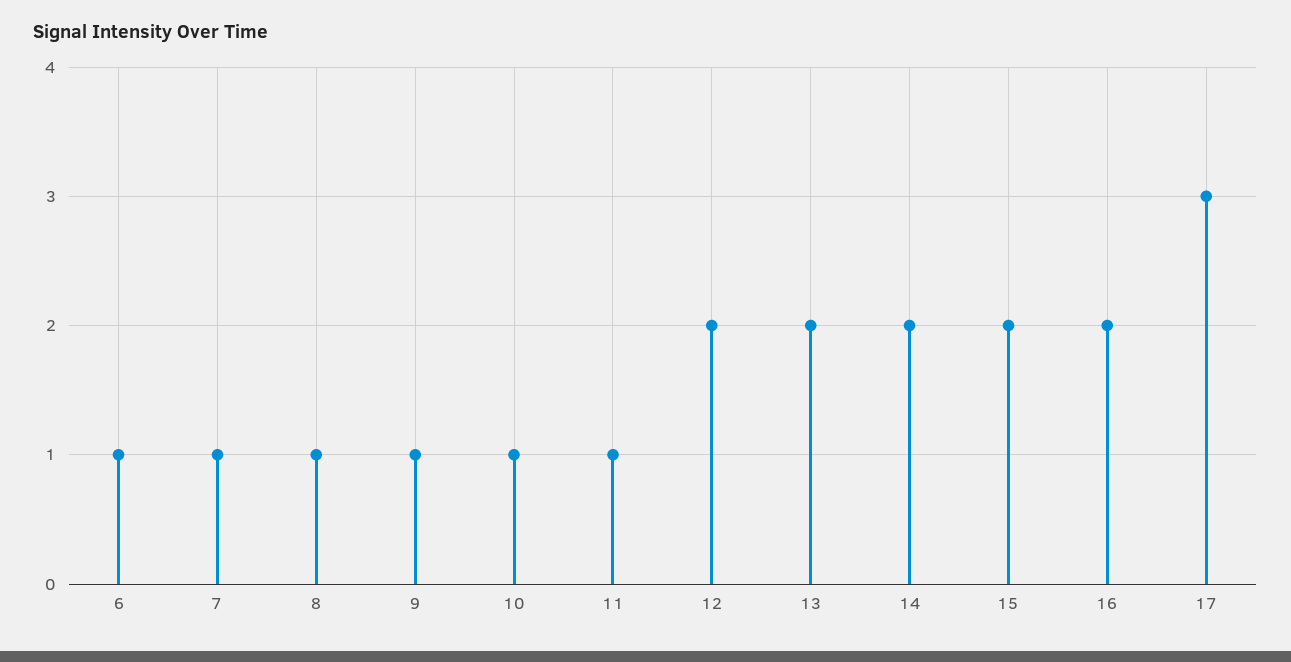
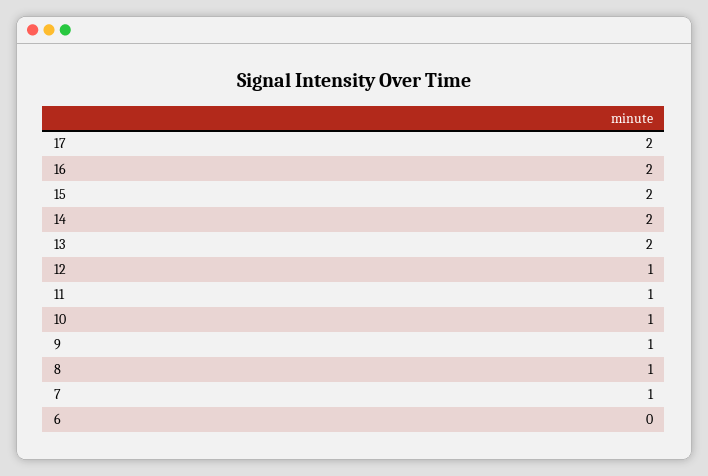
6: 1 -> 0
12: 2 -> 1
17: 3 -> 2

